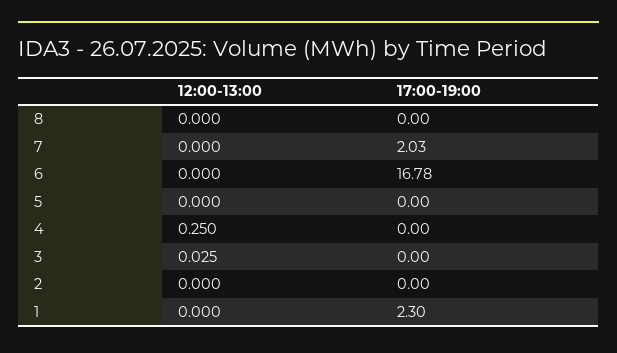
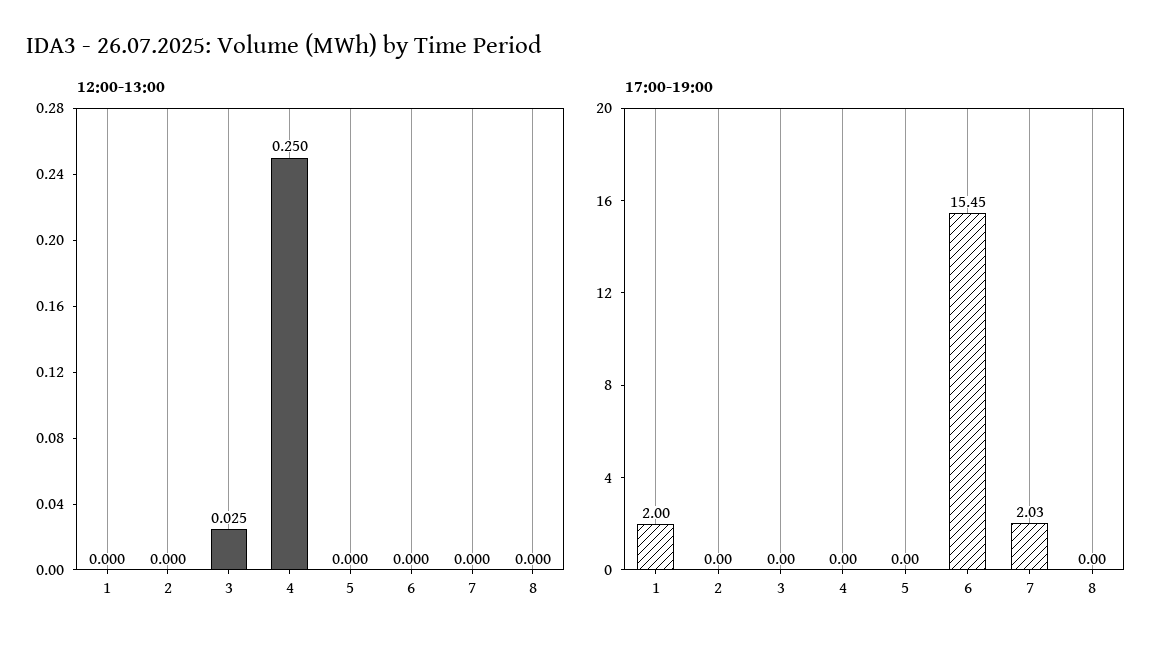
17:00-19:00, 6: 16.78 -> 15.45
17:00-19:00, 1: 2.3 -> 2

